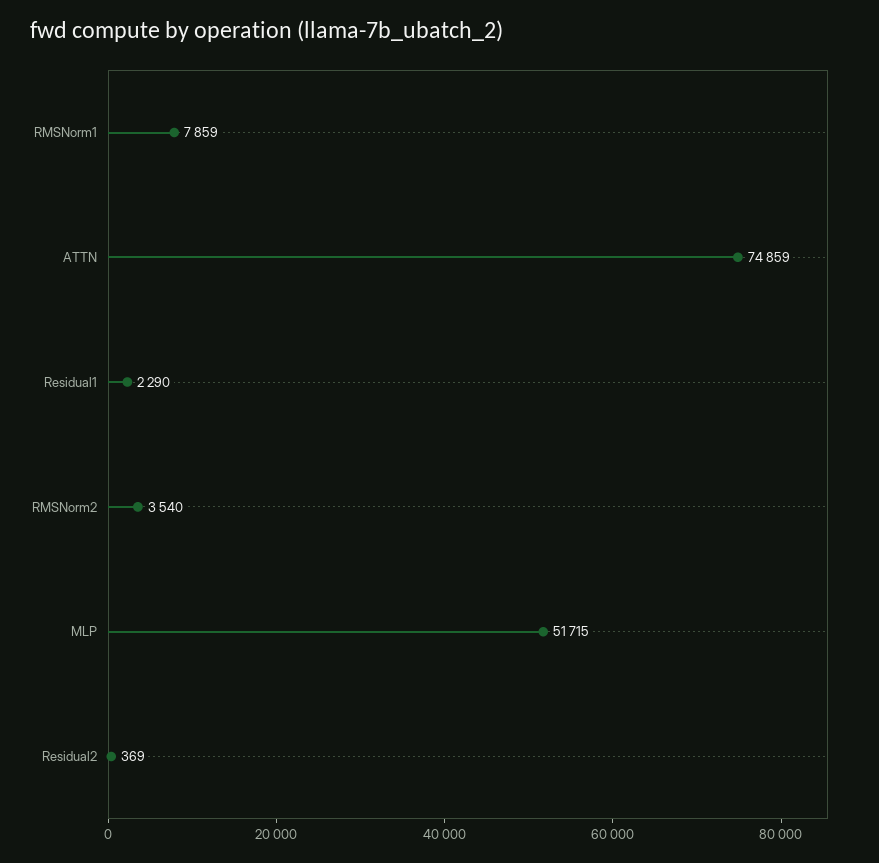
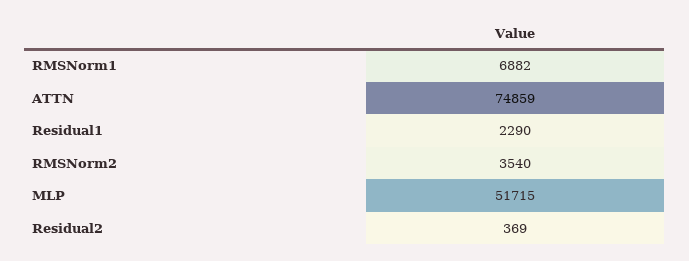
RMSNorm1: 7859 -> 6882

